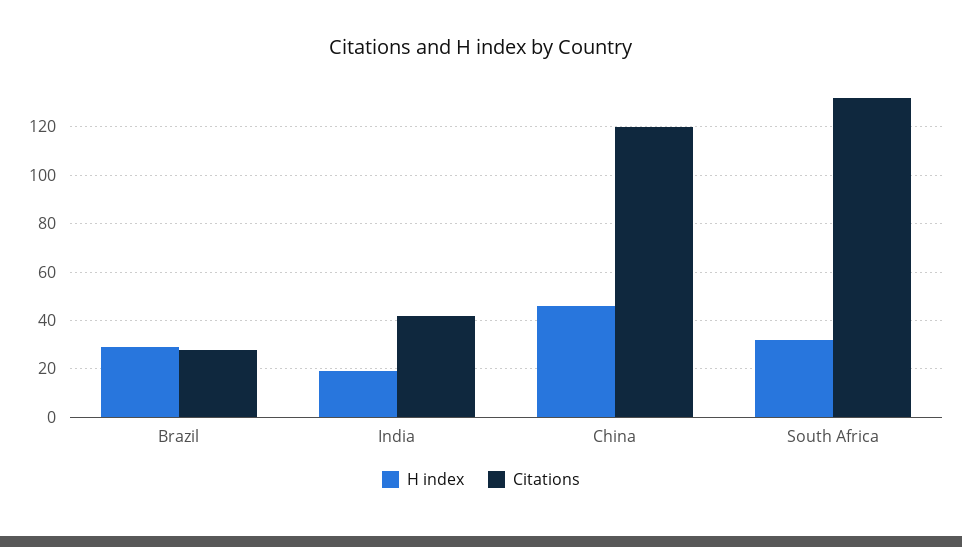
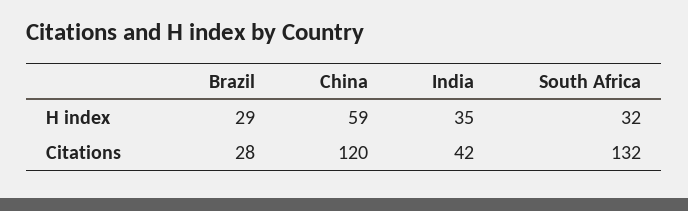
H index, India: 20 -> 35
H index, China: 45 -> 59

